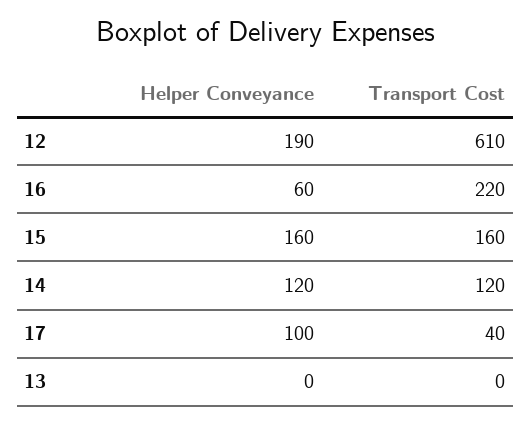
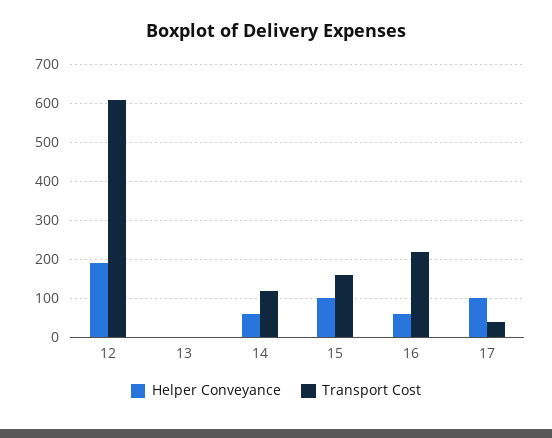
Helper Conveyance, 15: 160 -> 100
Helper Conveyance, 14: 120 -> 60

